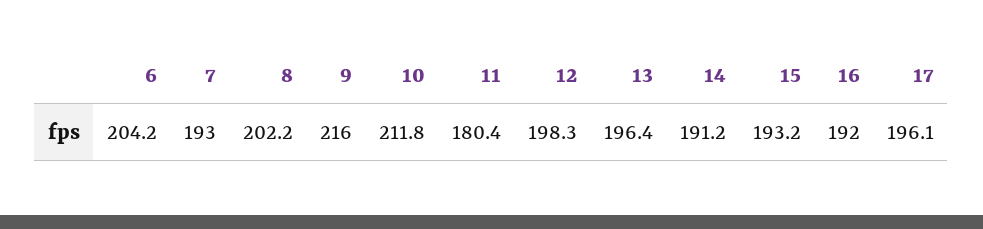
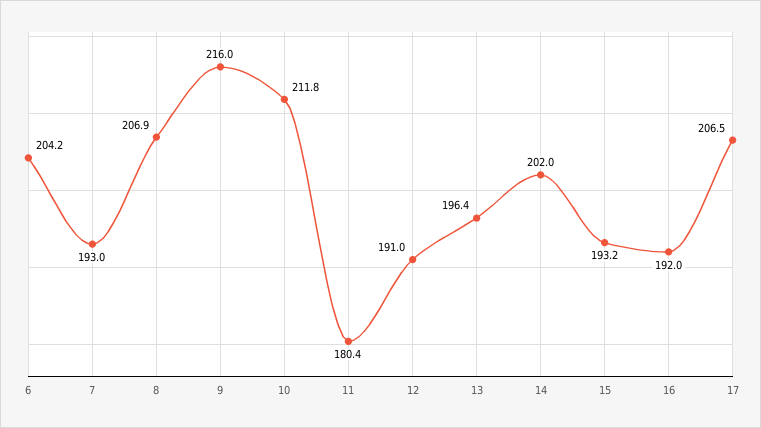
8: 202.2 -> 206.9
12: 198.3 -> 191
14: 191.2 -> 202
17: 196.1 -> 206.5

